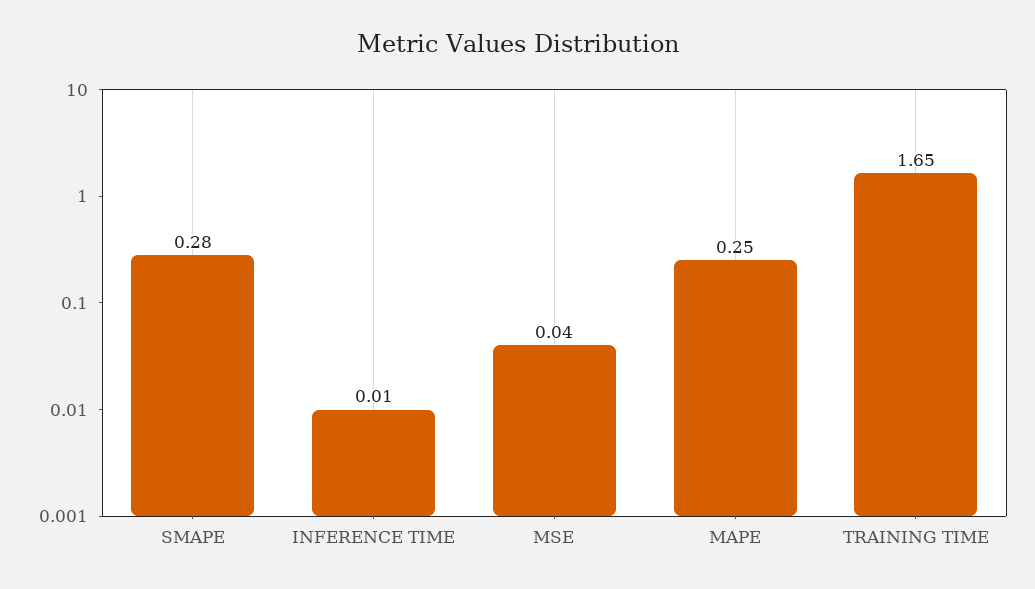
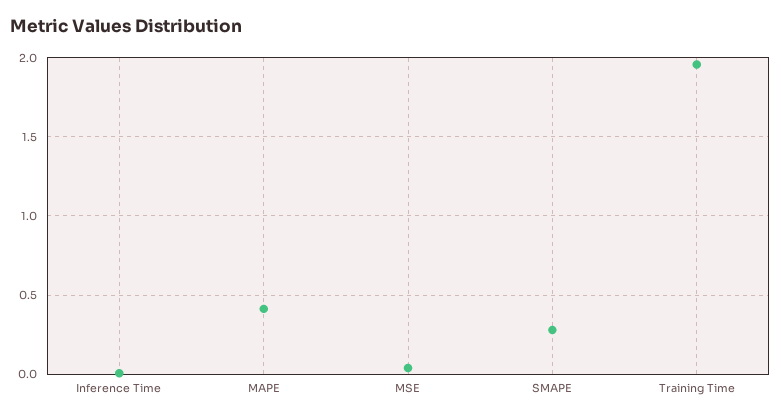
MAPE: 0.25 -> 0.4
TRAINING TIME: 1.65 -> 1.95

